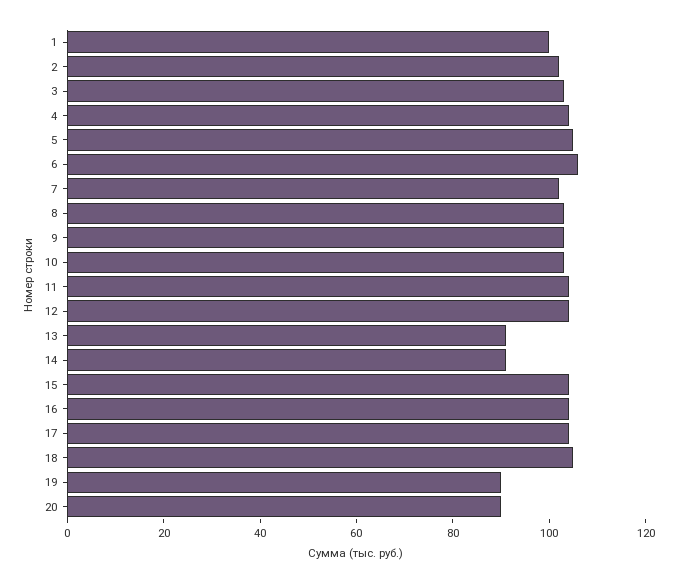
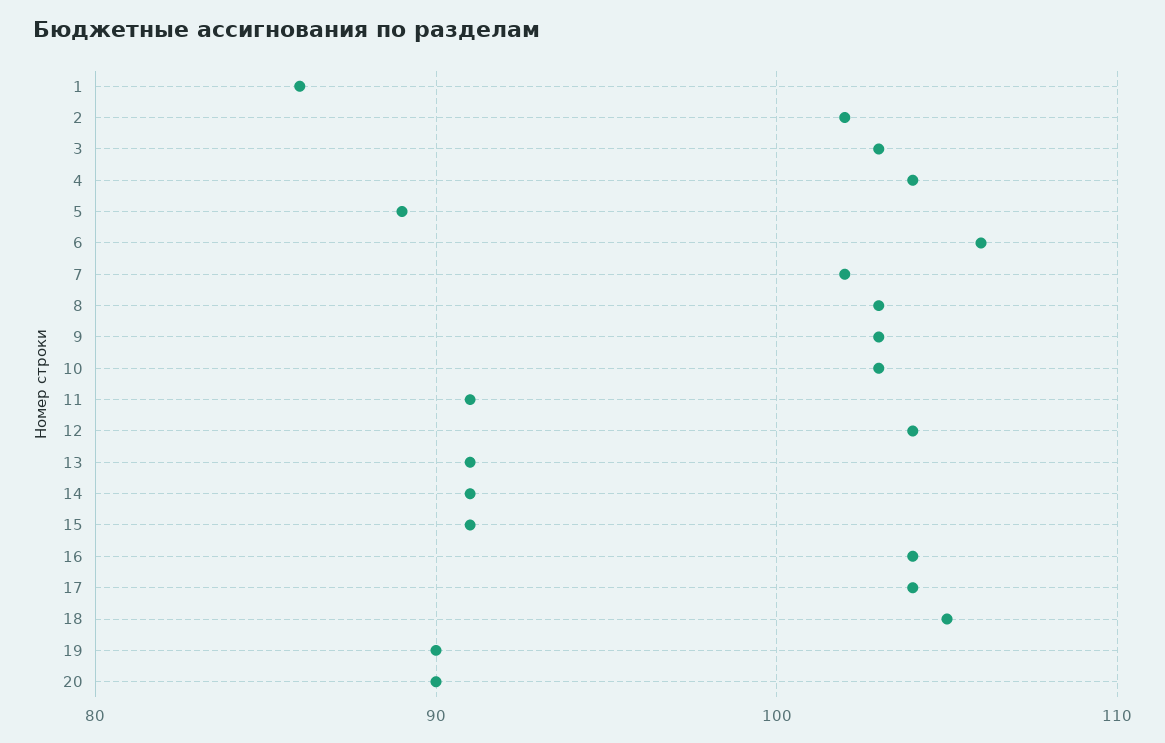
1: 100 -> 86
5: 105 -> 89
11: 105 -> 91
15: 105 -> 91

